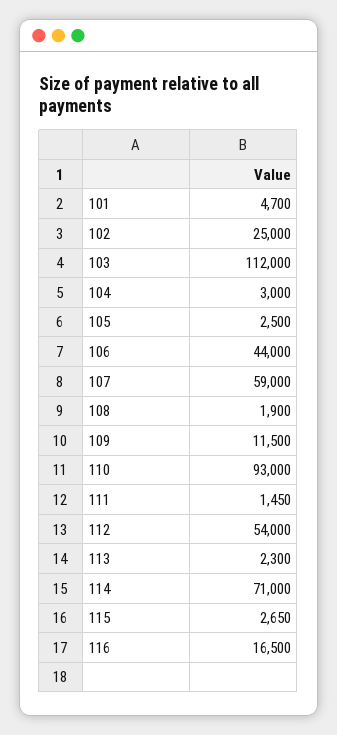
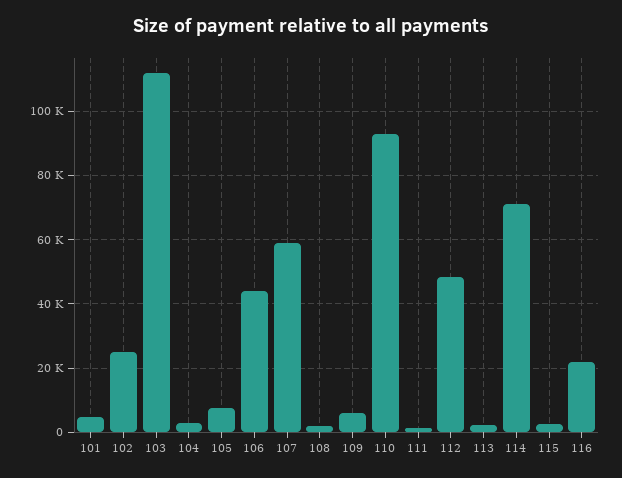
105: 2500 -> 8000
109: 11500 -> 6000
112: 54000 -> 48000
116: 16500 -> 22000

